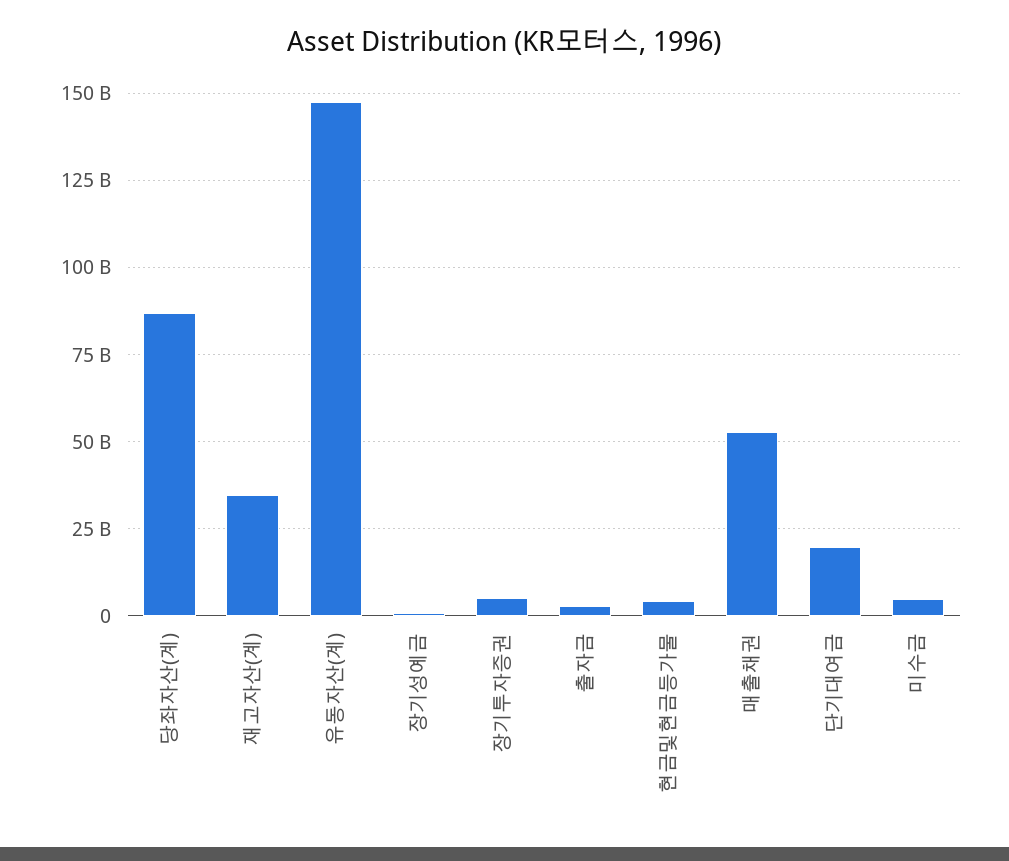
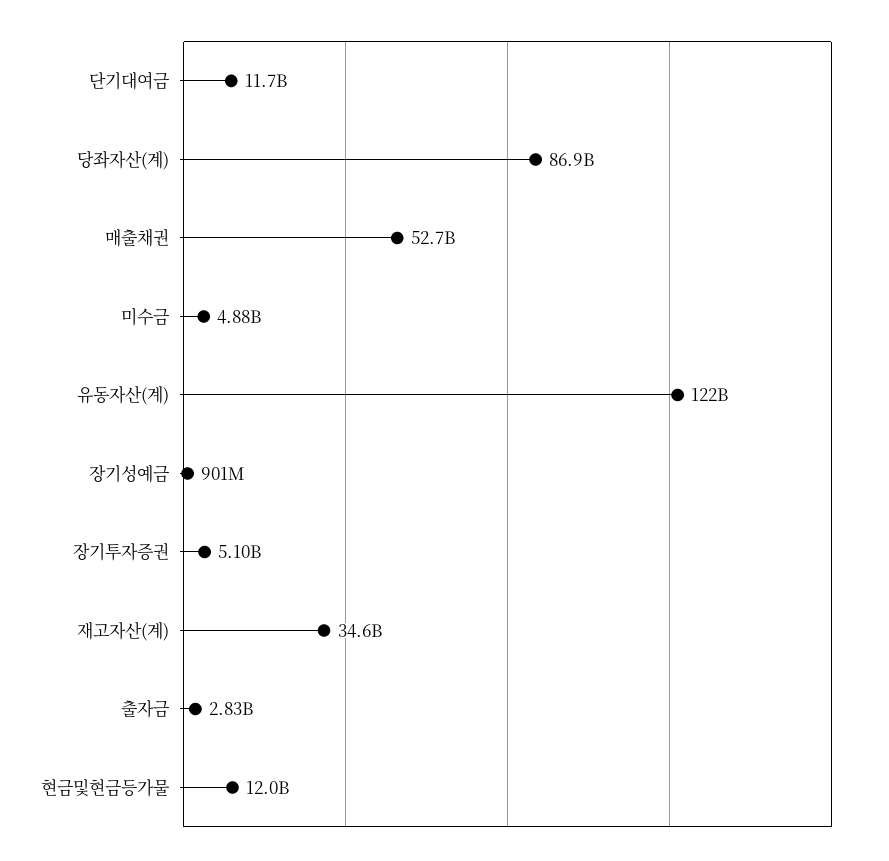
유동자산(계): 147500000000 -> 122000000000
현금및현금등가물: 5000000000 -> 12000000000
단기대여금: 20000000000 -> 11700000000

